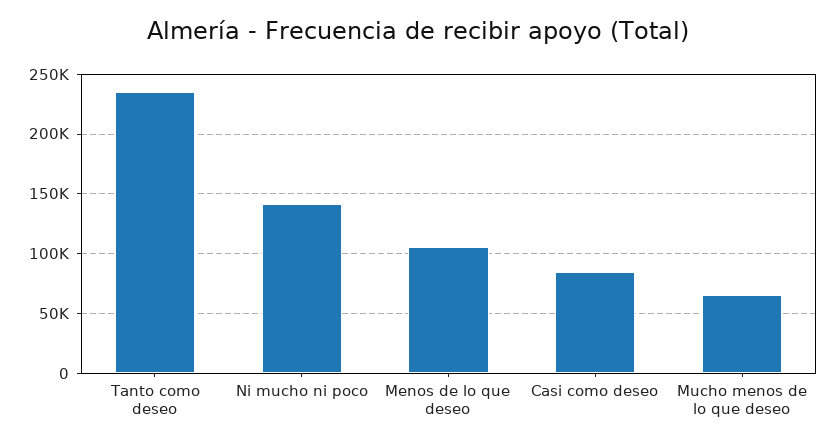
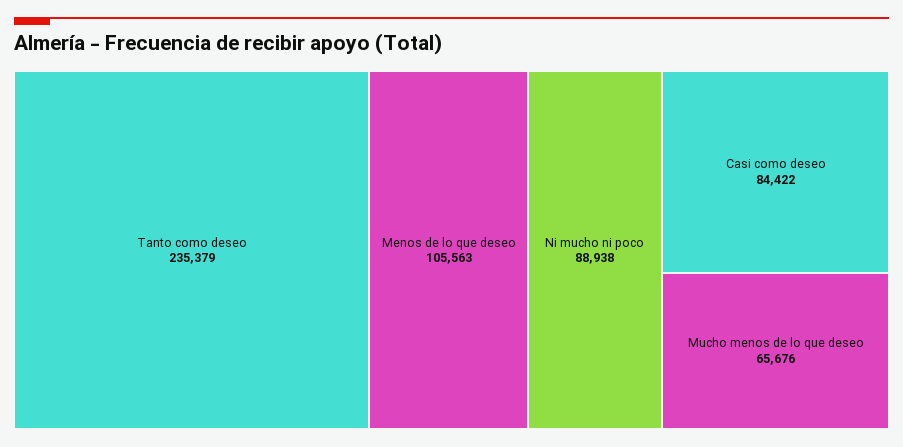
Ni mucho ni poco: 140000 -> 88938

